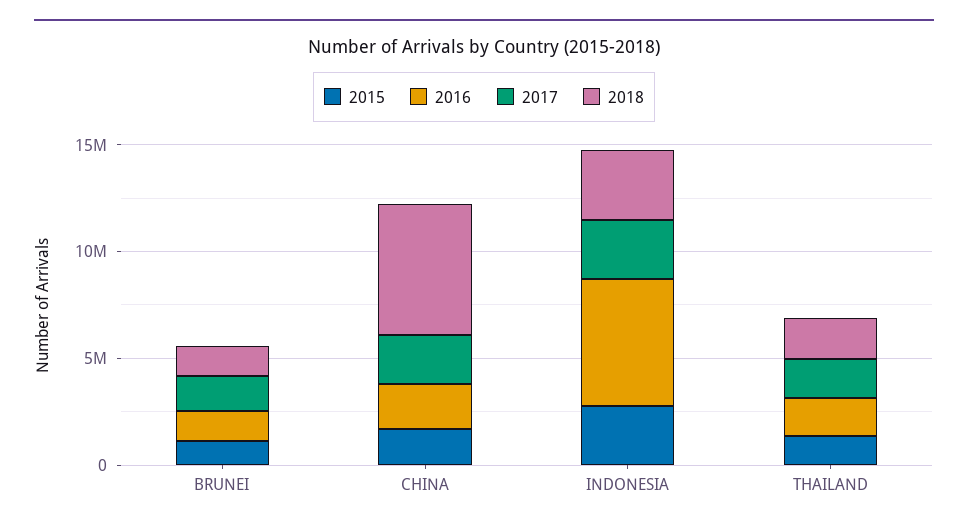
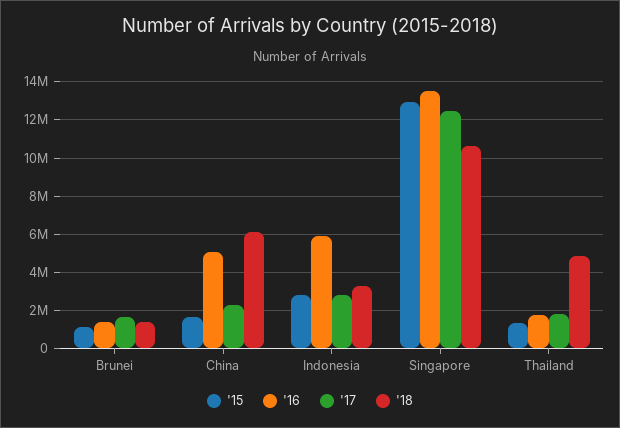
2016, CHINA: 2000000 -> 5000000
2018, THAILAND: 2000000 -> 5000000
2015, Singapore: none -> 13000000
2016, Singapore: none -> 13500000
2017, Singapore: none -> 12500000
2018, Singapore: none -> 10500000

